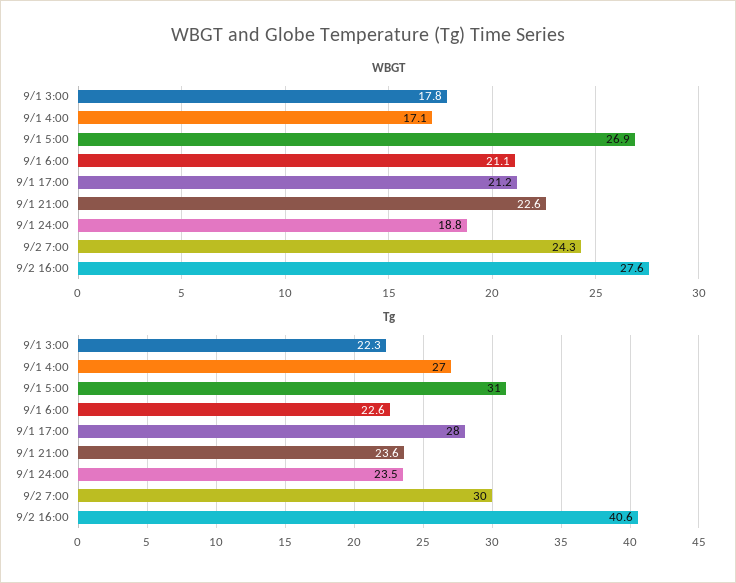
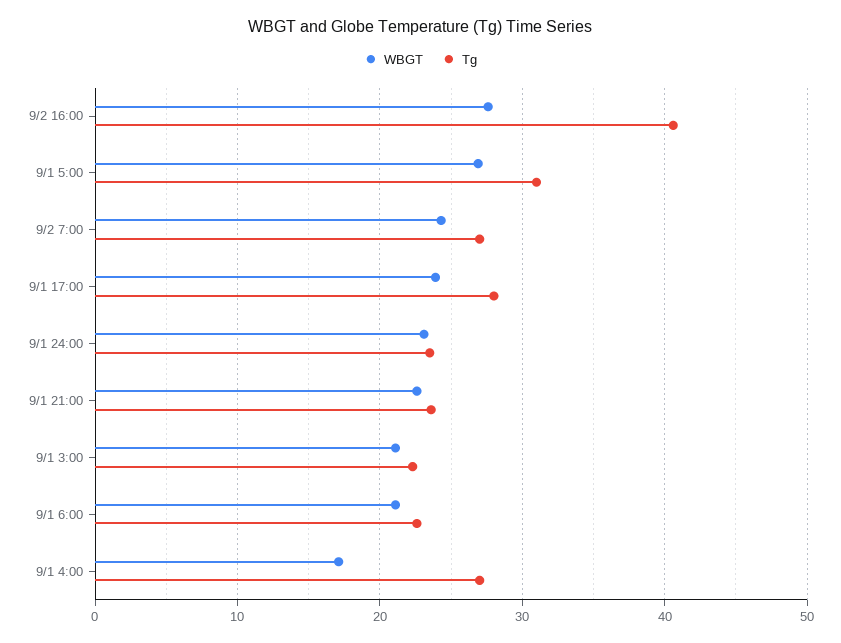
WBGT, 9/1 3:00: 17.8 -> 21
WBGT, 9/1 17:00: 21.2 -> 24
WBGT, 9/1 24:00: 18.8 -> 23
Tg, 9/2 7:00: 30 -> 27

